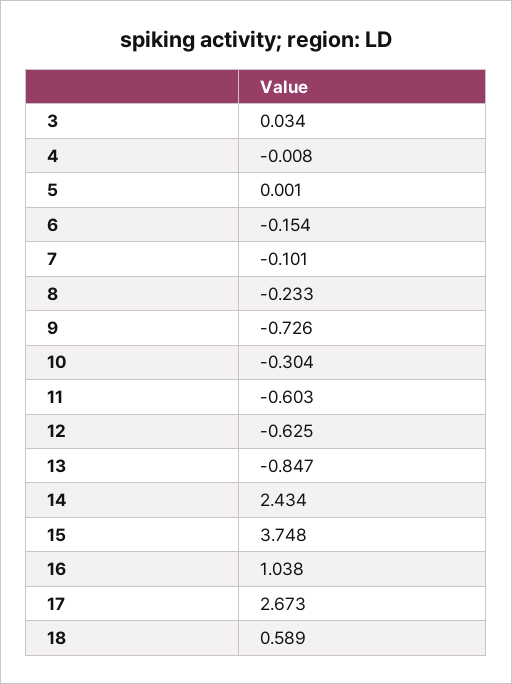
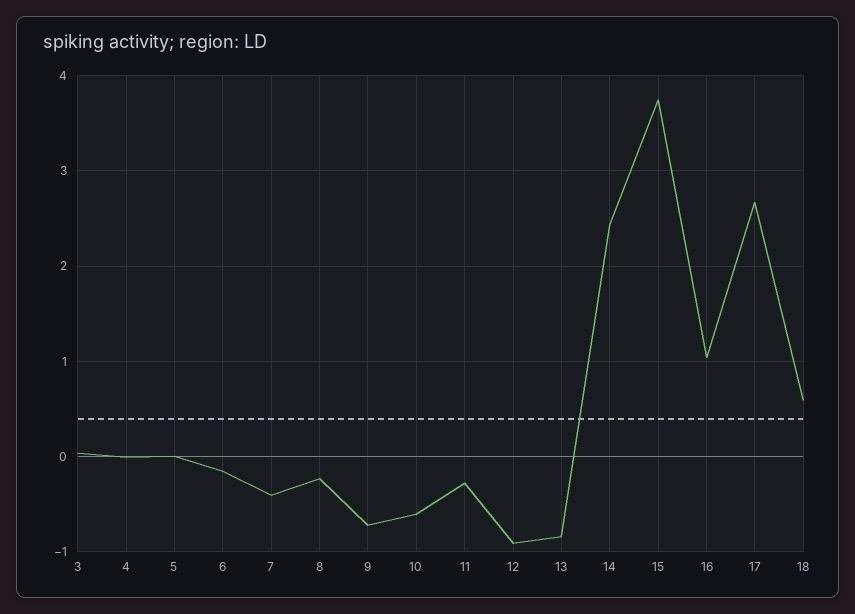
7: -0.101 -> -0.4
10: -0.304 -> -0.6
11: -0.603 -> -0.3
12: -0.625 -> -0.9

